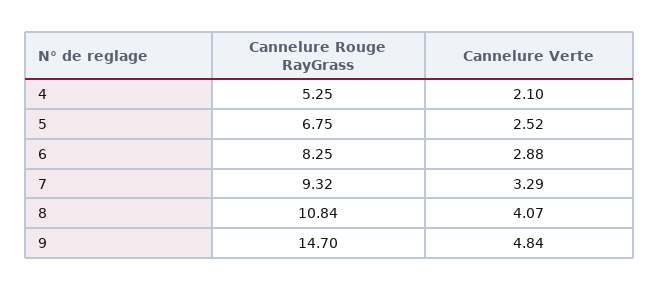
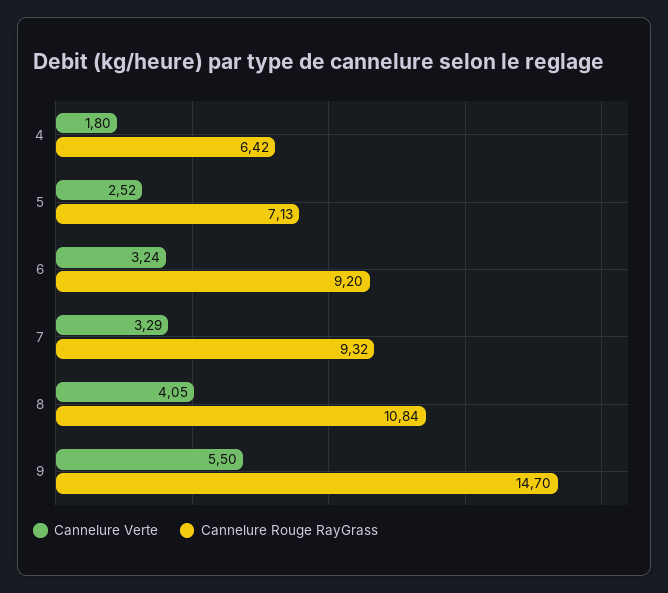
Cannelure Rouge RayGrass, 4: 5.25 -> 6.42
Cannelure Verte, 4: 2.1 -> 1.8
Cannelure Rouge RayGrass, 5: 6.75 -> 7.13
Cannelure Rouge RayGrass, 6: 8.25 -> 9.2
Cannelure Verte, 6: 2.88 -> 3.24
Cannelure Verte, 8: 4.07 -> 4.05
Cannelure Verte, 9: 4.84 -> 5.5

